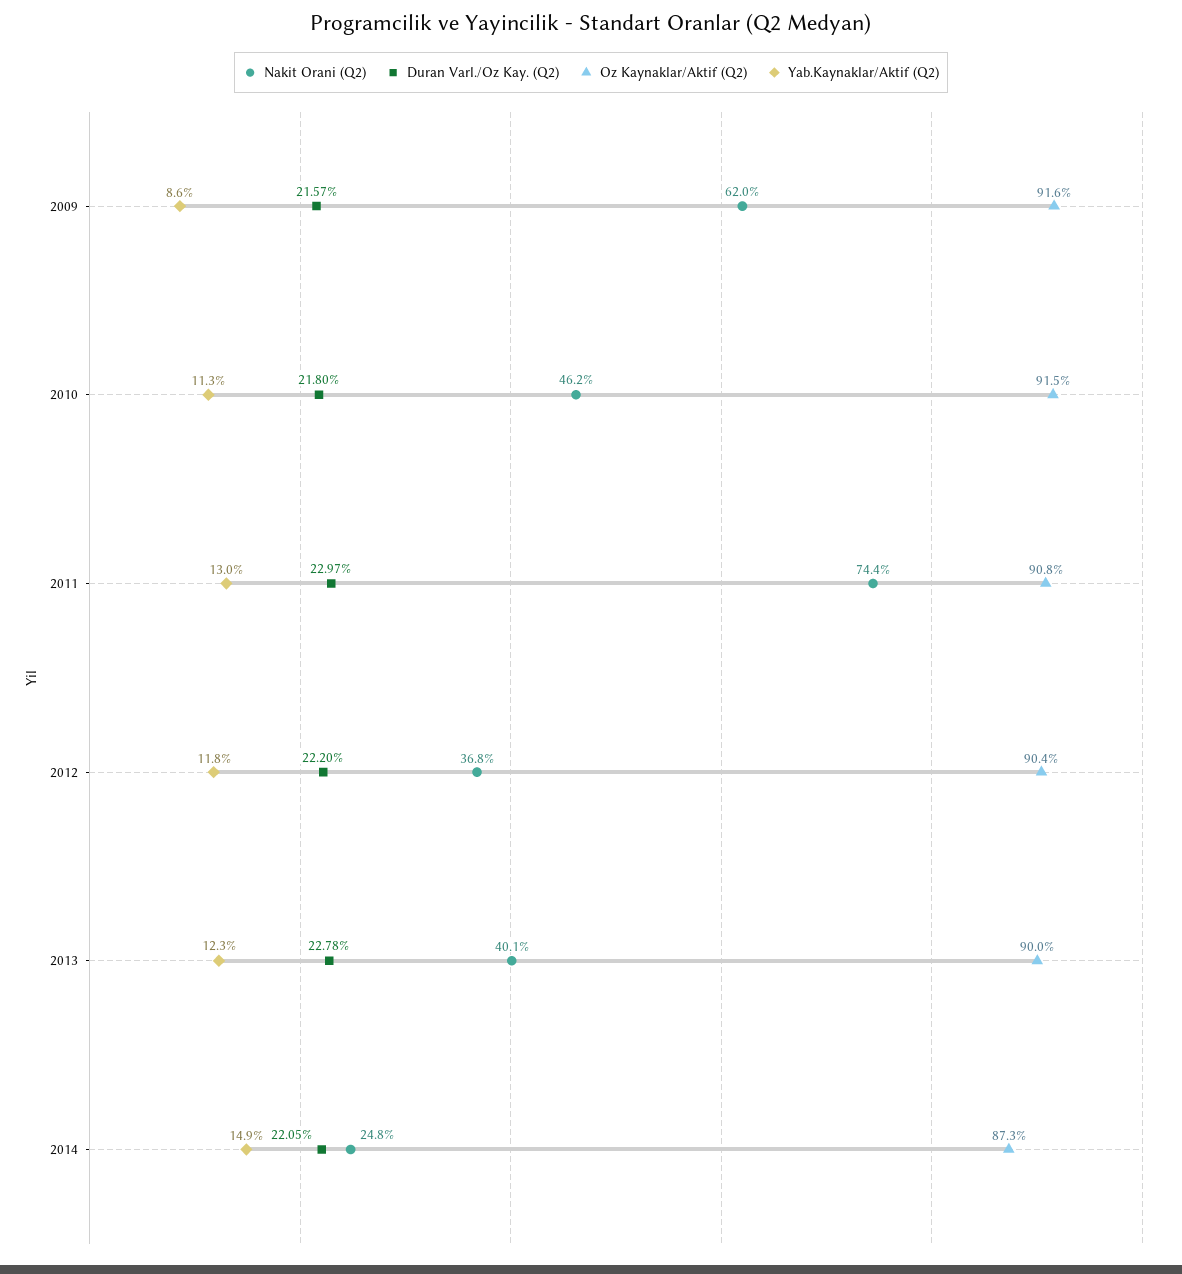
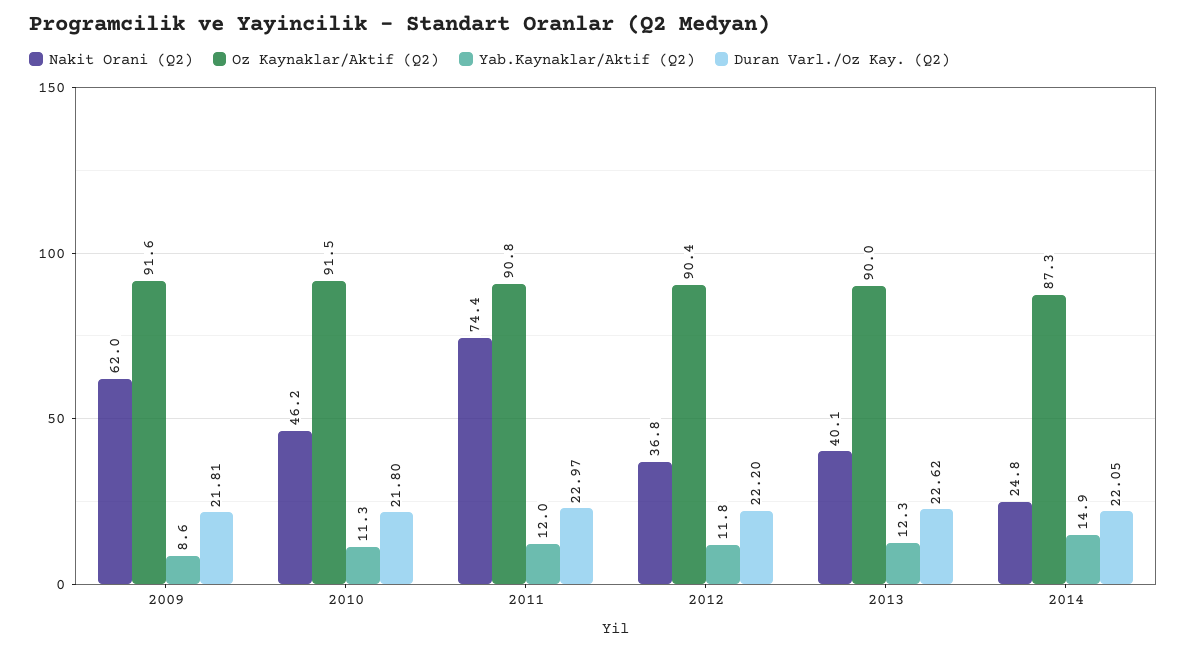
Duran Varl./Oz Kay. (Q2), 2009: 21.57 -> 21.81
Yab.Kaynaklar/Aktif (Q2), 2011: 13 -> 12
Duran Varl./Oz Kay. (Q2), 2013: 22.78 -> 22.62

